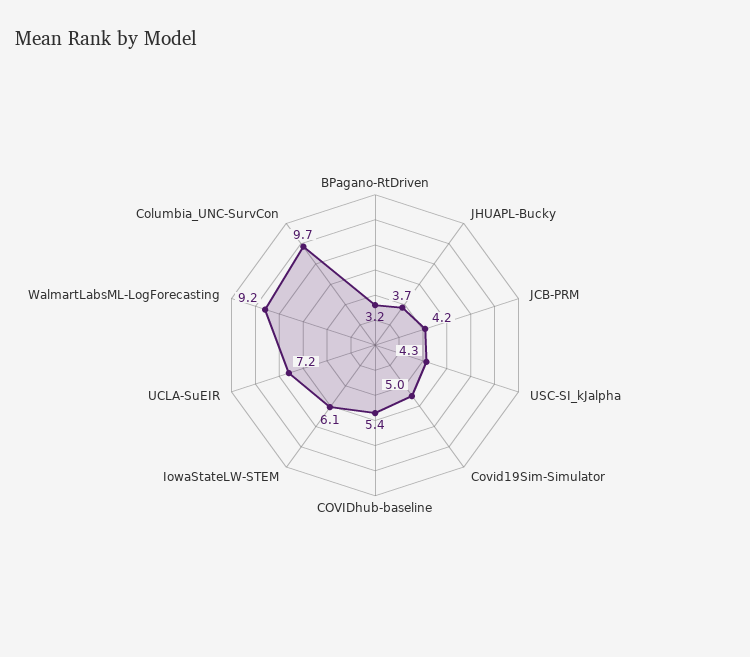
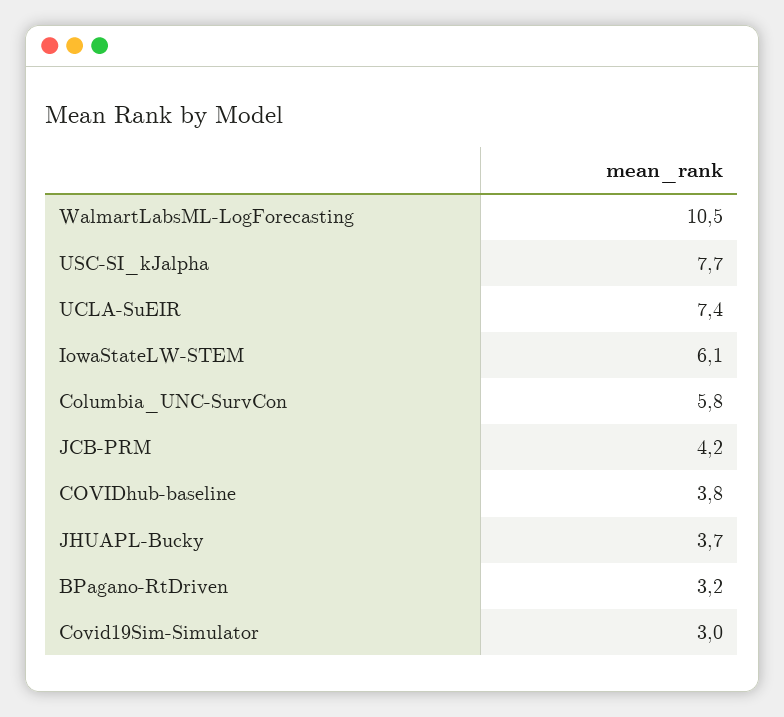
USC-SI_kJalpha: 4.3 -> 7.7
Covid19Sim-Simulator: 5 -> 3
COVIDhub-baseline: 5.4 -> 3.8
UCLA-SuEIR: 7.2 -> 7.4
WalmartLabsML-LogForecasting: 9.2 -> 10.5
Columbia_UNC-SurvCon: 9.7 -> 5.8

